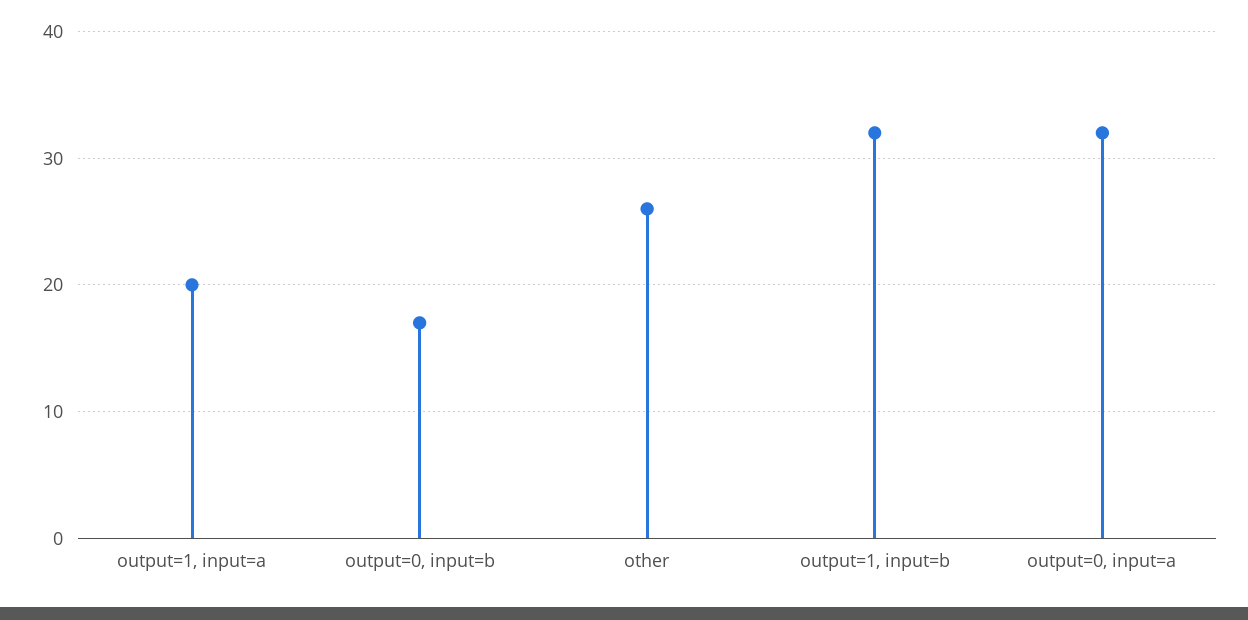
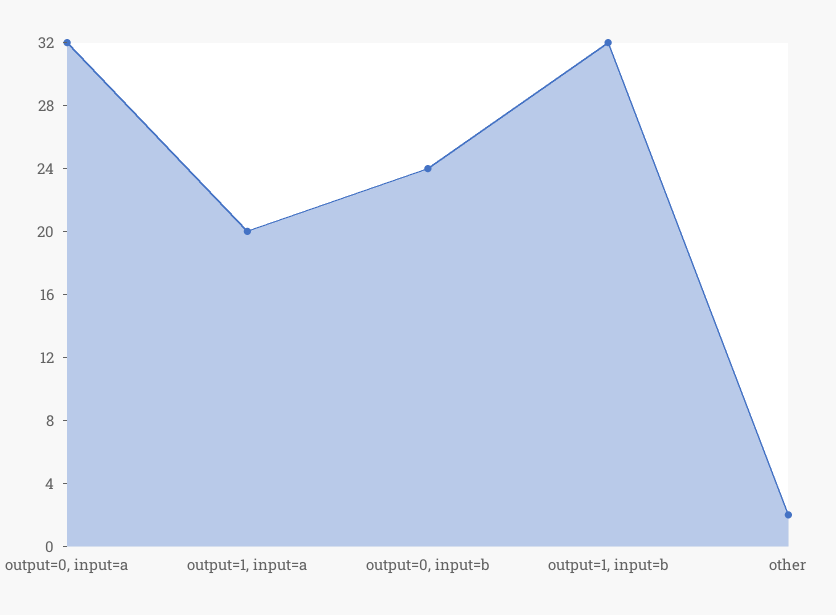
output=0, input=b: 17 -> 24
other: 26 -> 2

